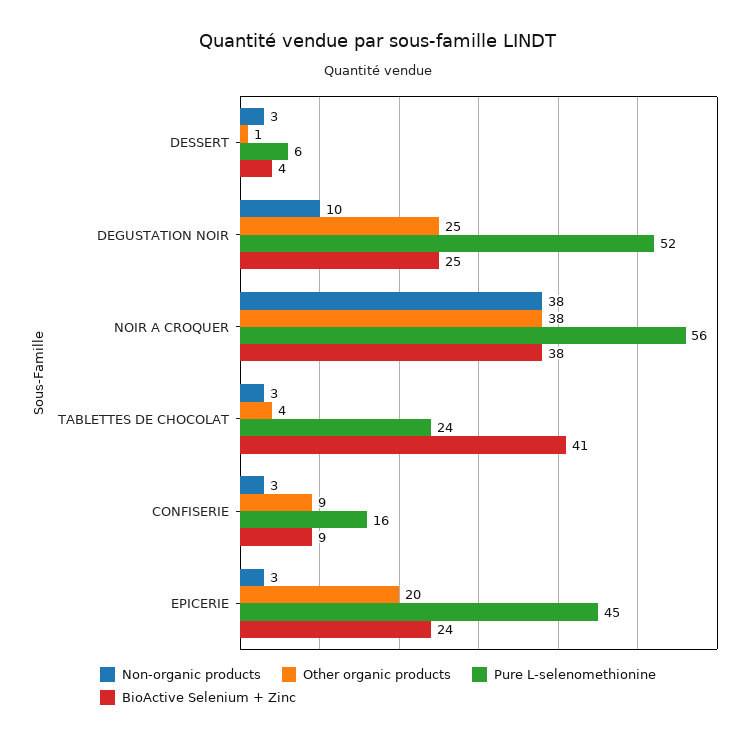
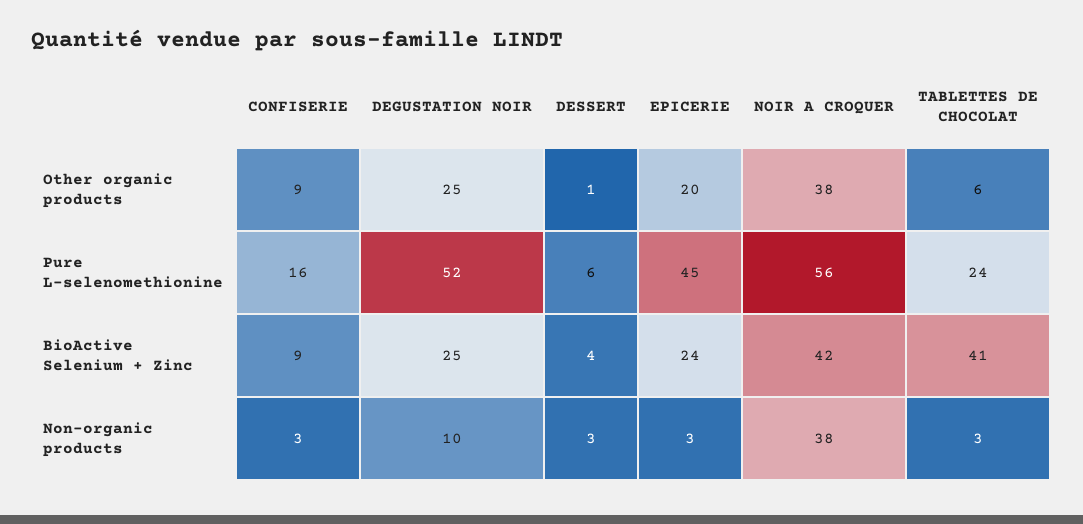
BioActive Selenium + Zinc, NOIR A CROQUER: 38 -> 42
Other organic products, TABLETTES DE CHOCOLAT: 4 -> 6

